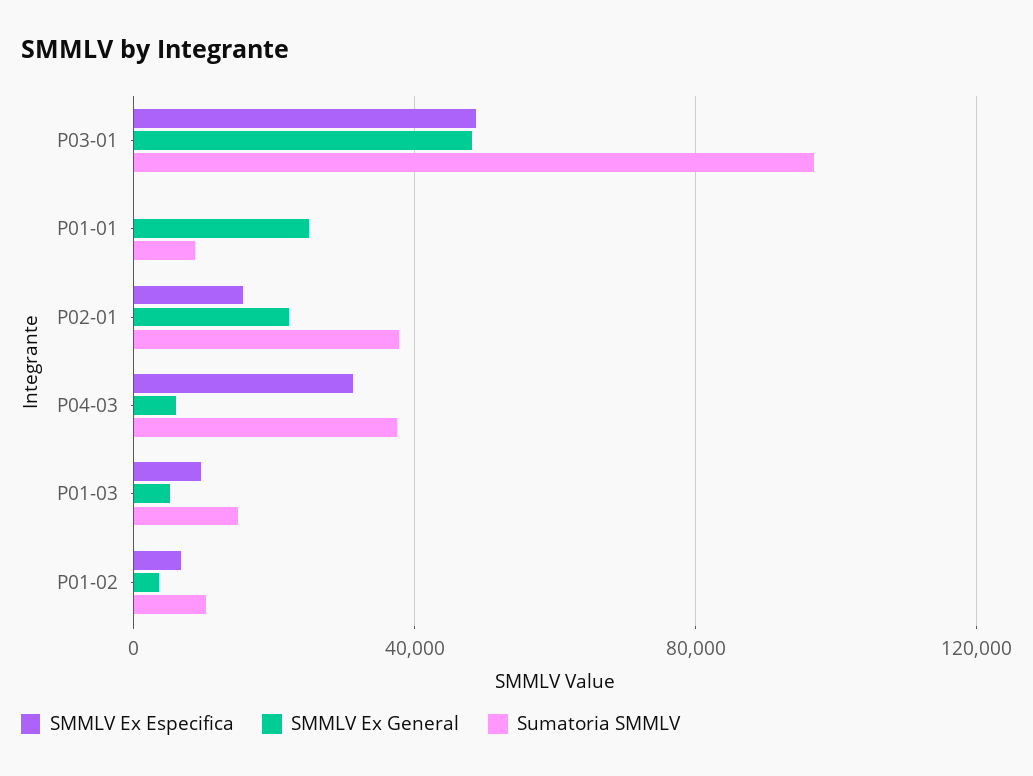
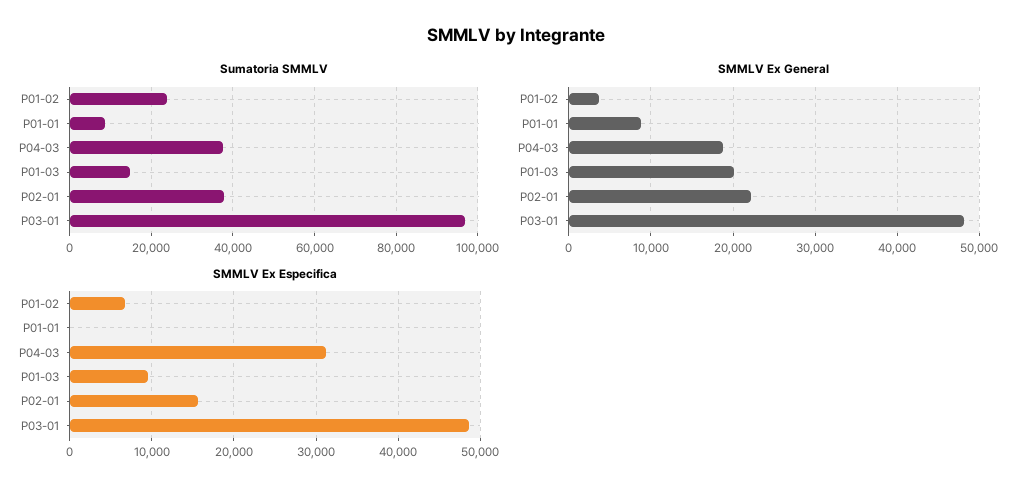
SMMLV Ex General, P01-01: 25000 -> 9000
SMMLV Ex General, P04-03: 5000 -> 19000
SMMLV Ex General, P01-03: 5000 -> 20000
Sumatoria SMMLV, P01-02: 10000 -> 24000

